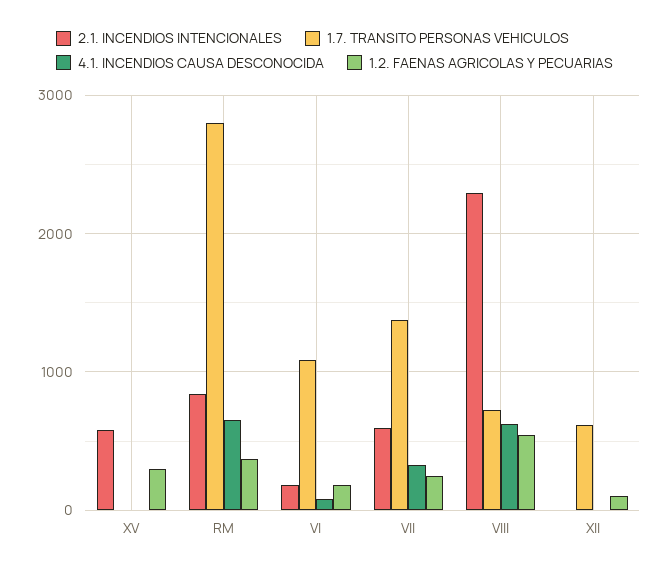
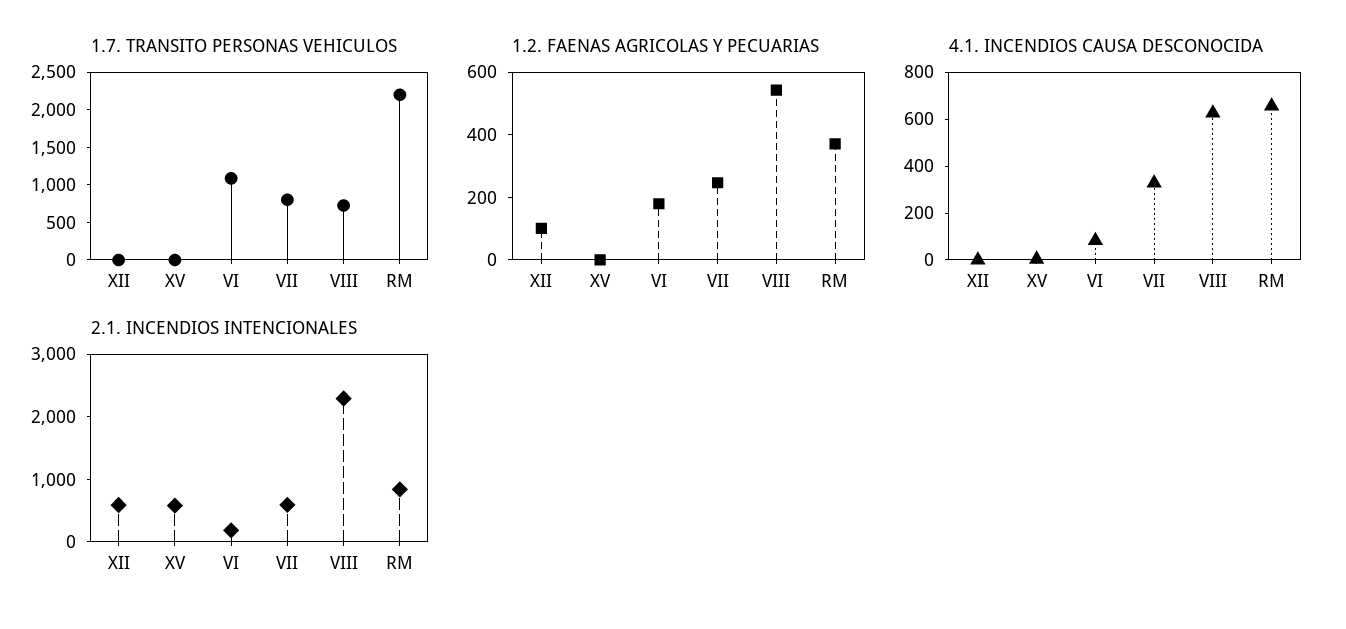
1.2. FAENAS AGRICOLAS Y PECUARIAS, XV: 300 -> 0
1.7. TRANSITO PERSONAS VEHICULOS, RM: 2800 -> 2250
1.7. TRANSITO PERSONAS VEHICULOS, VII: 1400 -> 750
2.1. INCENDIOS INTENCIONALES, XII: 0 -> 600
1.7. TRANSITO PERSONAS VEHICULOS, XII: 600 -> 0

